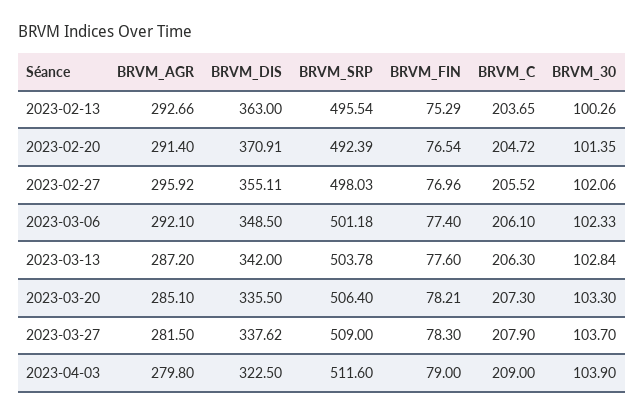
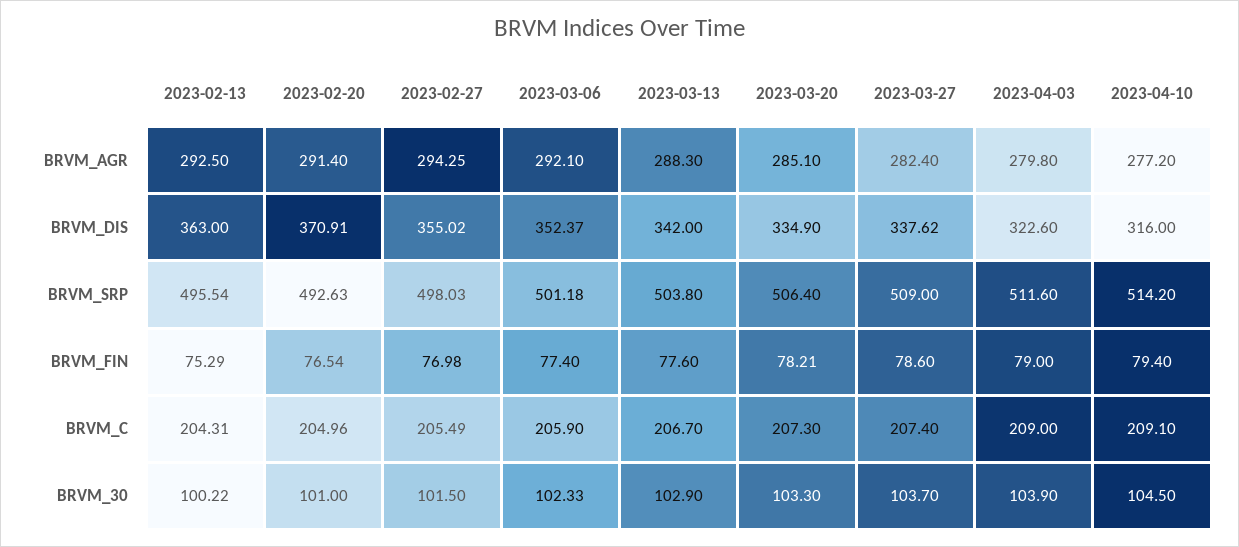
BRVM_AGR, 2023-02-13: 292.66 -> 292.5
BRVM_C, 2023-02-13: 203.65 -> 204.31
BRVM_30, 2023-02-13: 100.26 -> 100.22
BRVM_SRP, 2023-02-20: 492.39 -> 492.63
BRVM_C, 2023-02-20: 204.72 -> 204.96
BRVM_30, 2023-02-20: 101.35 -> 101
BRVM_AGR, 2023-02-27: 295.92 -> 294.25
BRVM_DIS, 2023-02-27: 355.11 -> 355.02
BRVM_FIN, 2023-02-27: 76.96 -> 76.98
BRVM_C, 2023-02-27: 205.52 -> 205.49
BRVM_30, 2023-02-27: 102.06 -> 101.5
BRVM_DIS, 2023-03-06: 348.5 -> 352.37
BRVM_C, 2023-03-06: 206.1 -> 205.9
BRVM_AGR, 2023-03-13: 287.2 -> 288.3
BRVM_SRP, 2023-03-13: 503.78 -> 503.8
BRVM_C, 2023-03-13: 206.3 -> 206.7
BRVM_30, 2023-03-13: 102.84 -> 102.9
BRVM_DIS, 2023-03-20: 335.5 -> 334.9
BRVM_AGR, 2023-03-27: 281.5 -> 282.4
BRVM_FIN, 2023-03-27: 78.3 -> 78.6
BRVM_C, 2023-03-27: 207.9 -> 207.4
BRVM_DIS, 2023-04-03: 322.5 -> 322.6
BRVM_AGR, 2023-04-10: none -> 277.2
BRVM_DIS, 2023-04-10: none -> 316
BRVM_SRP, 2023-04-10: none -> 514.2
BRVM_FIN, 2023-04-10: none -> 79.4
BRVM_C, 2023-04-10: none -> 209.1
BRVM_30, 2023-04-10: none -> 104.5

